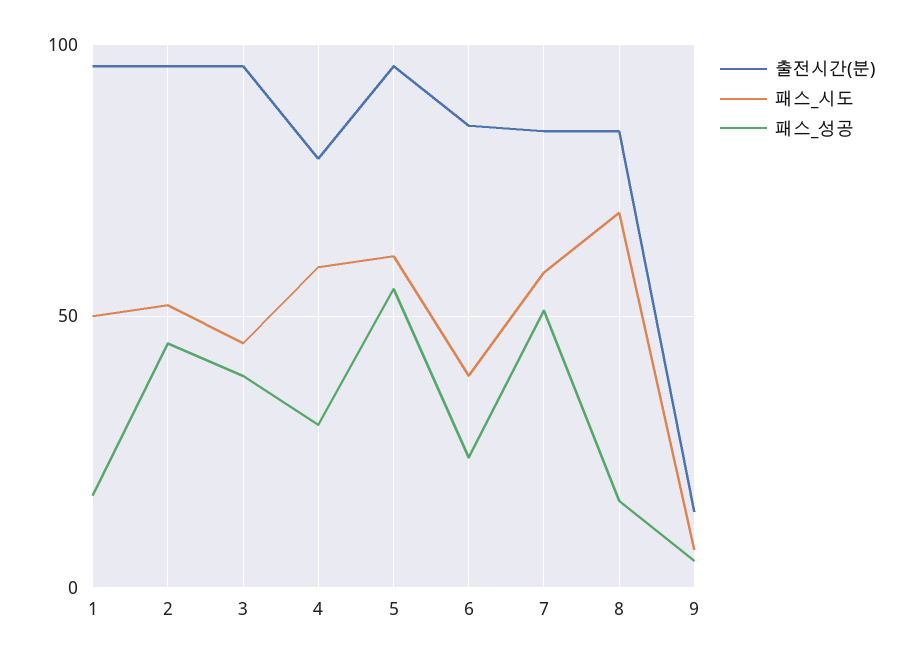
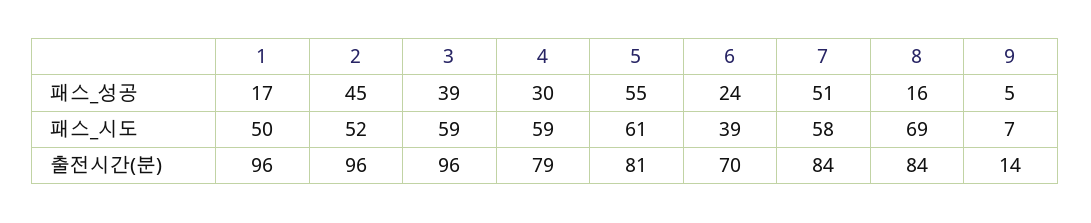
패스_시도, 3: 45 -> 59
출전시간(분), 5: 95 -> 81
출전시간(분), 6: 85 -> 70

